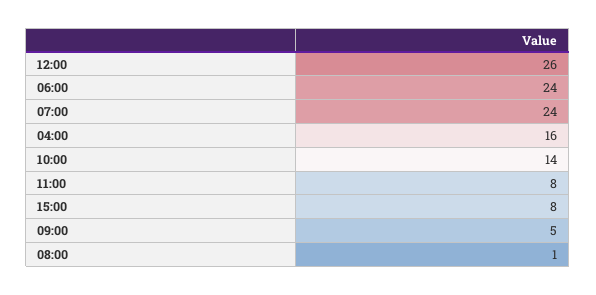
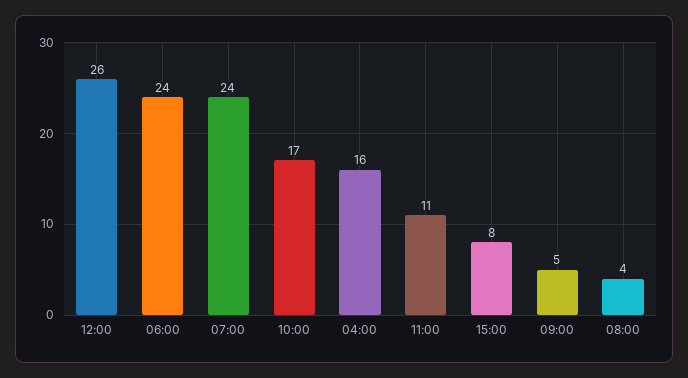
10:00: 14 -> 17
11:00: 8 -> 11
08:00: 1 -> 4

